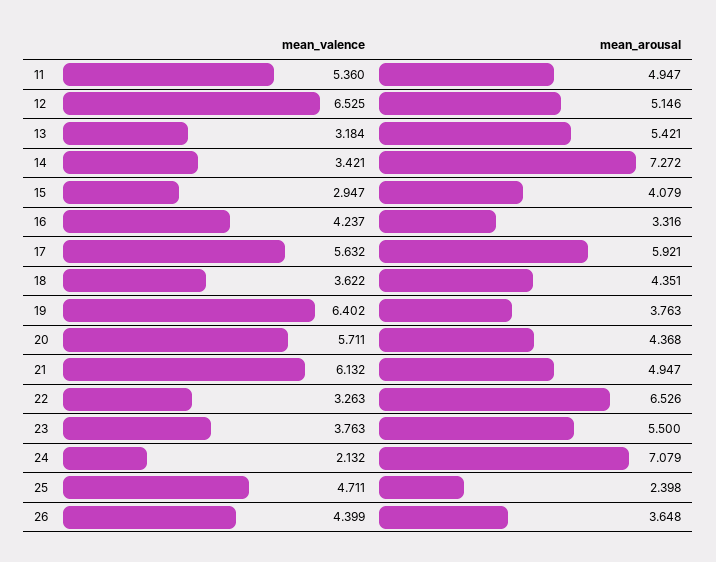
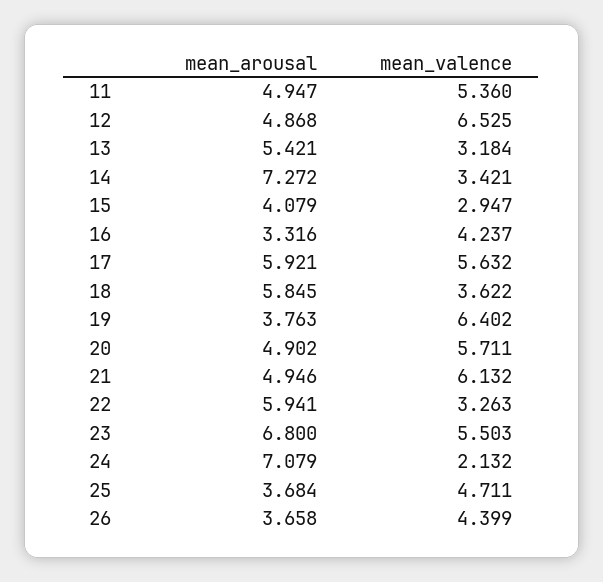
mean_arousal, 12: 5.146 -> 4.868
mean_arousal, 18: 4.351 -> 5.845
mean_arousal, 20: 4.368 -> 4.902
mean_arousal, 21: 4.947 -> 4.946
mean_arousal, 22: 6.526 -> 5.941
mean_valence, 23: 3.763 -> 5.503
mean_arousal, 23: 5.5 -> 6.8
mean_arousal, 25: 2.398 -> 3.684
mean_arousal, 26: 3.648 -> 3.658

